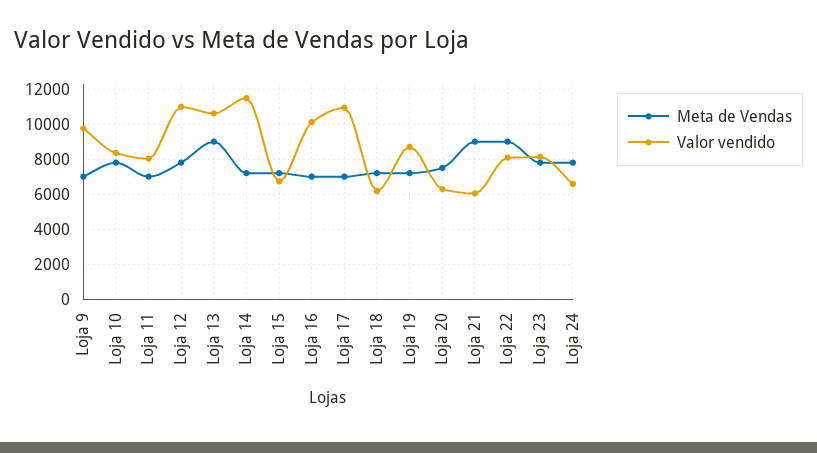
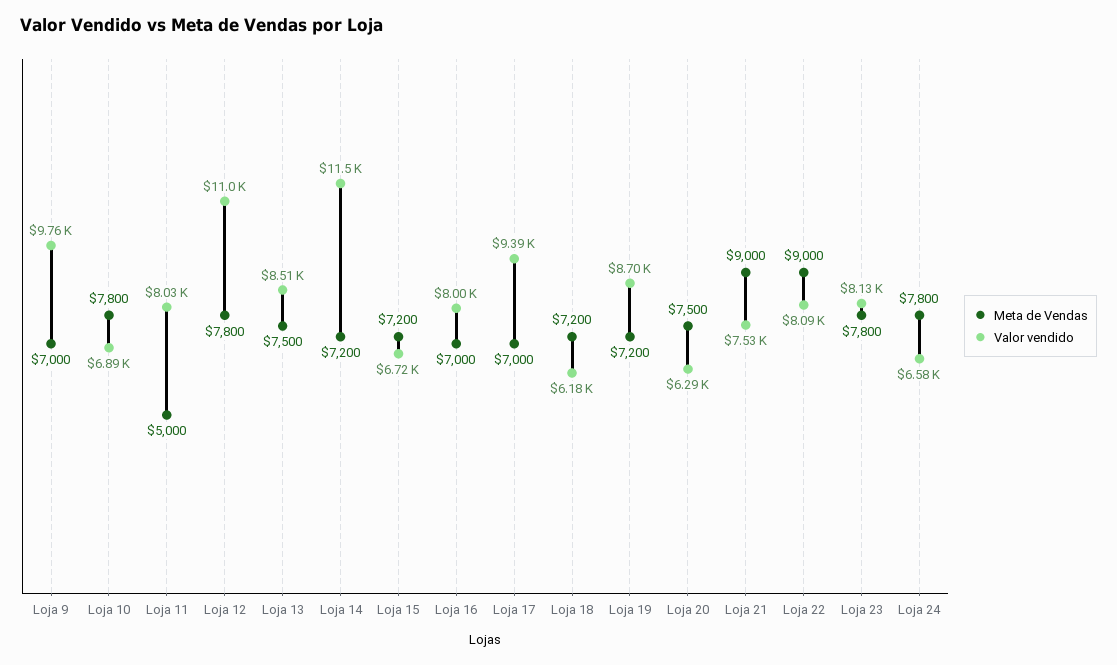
Valor vendido, Loja 10: 8500 -> 6890
Meta de Vendas, Loja 11: 7000 -> 5000
Meta de Vendas, Loja 13: 9000 -> 7500
Valor vendido, Loja 13: 10500 -> 8510
Valor vendido, Loja 16: 10000 -> 8000
Valor vendido, Loja 17: 11000 -> 9390
Valor vendido, Loja 21: 6000 -> 7530

